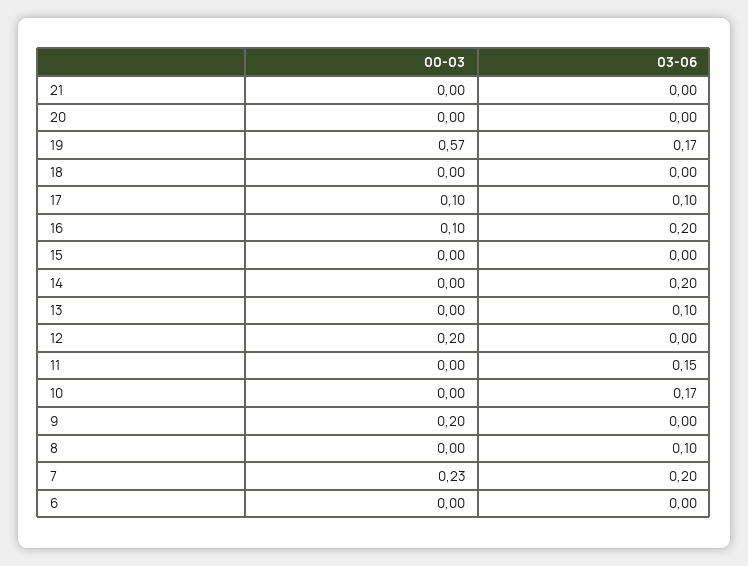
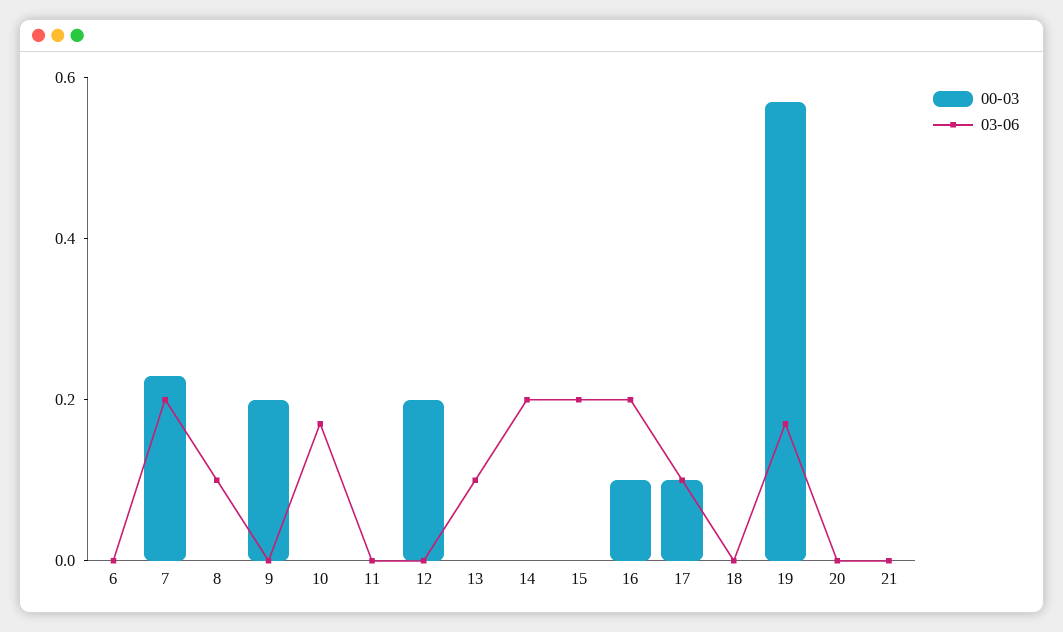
03-06, 15: 0 -> 0.2
03-06, 11: 0.15 -> 0

